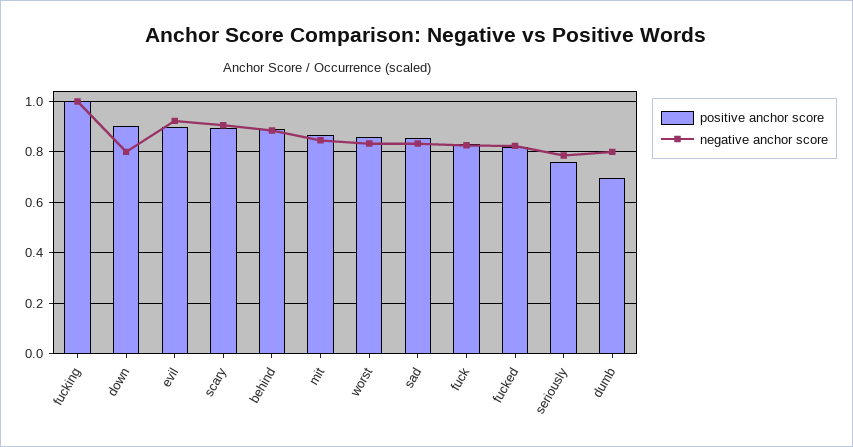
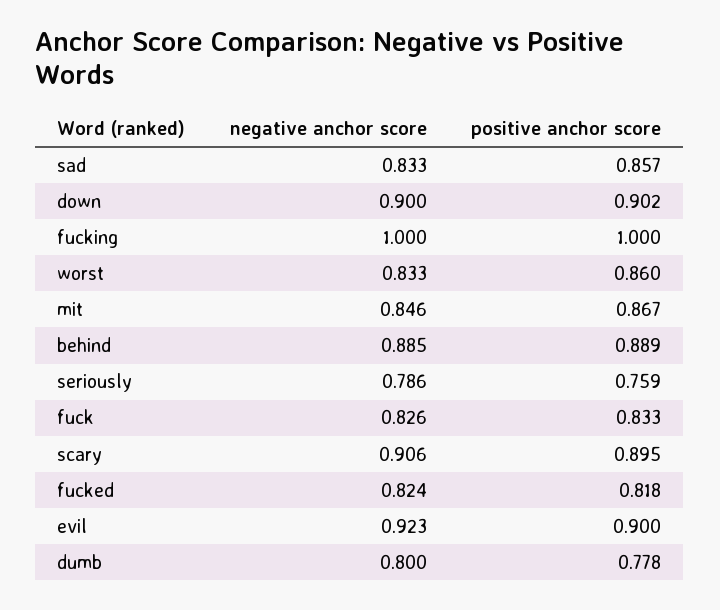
negative anchor score, down: 0.8 -> 0.9
positive anchor score, dumb: 0.7 -> 0.778

